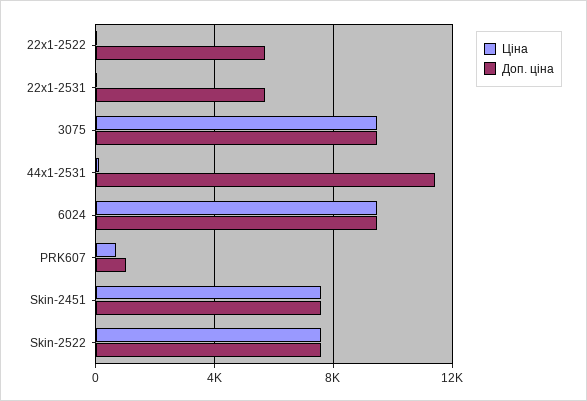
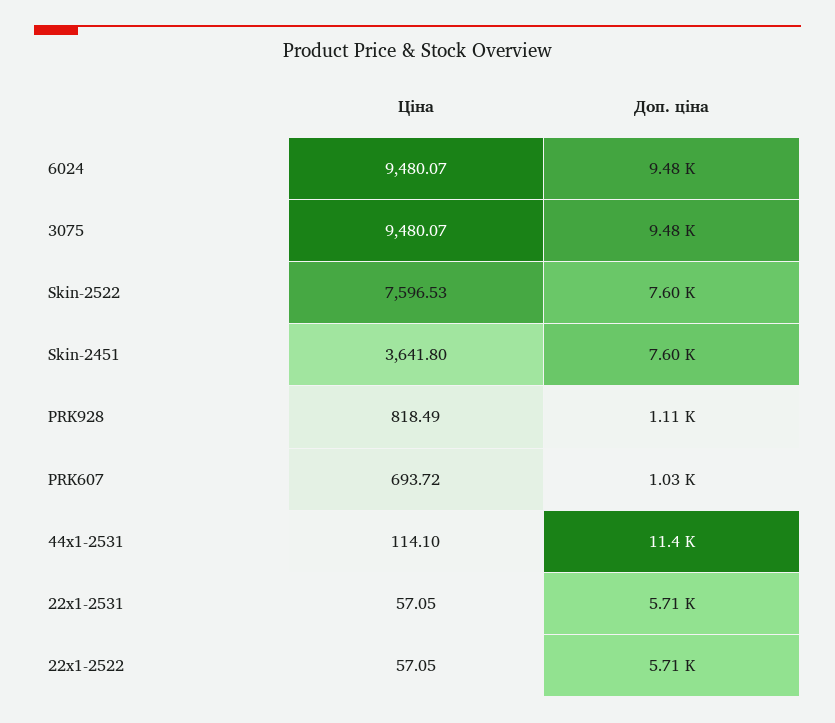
Ціна, Skin-2451: 7500 -> 3641.8
Ціна, PRK928: none -> 818.49
Доп. ціна, PRK928: none -> 1110

